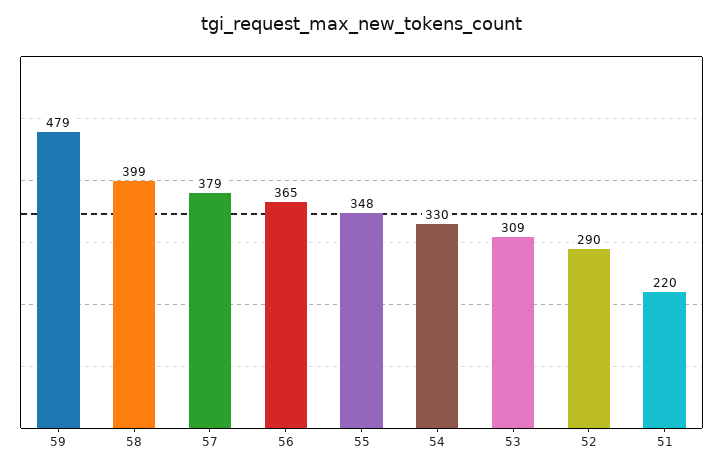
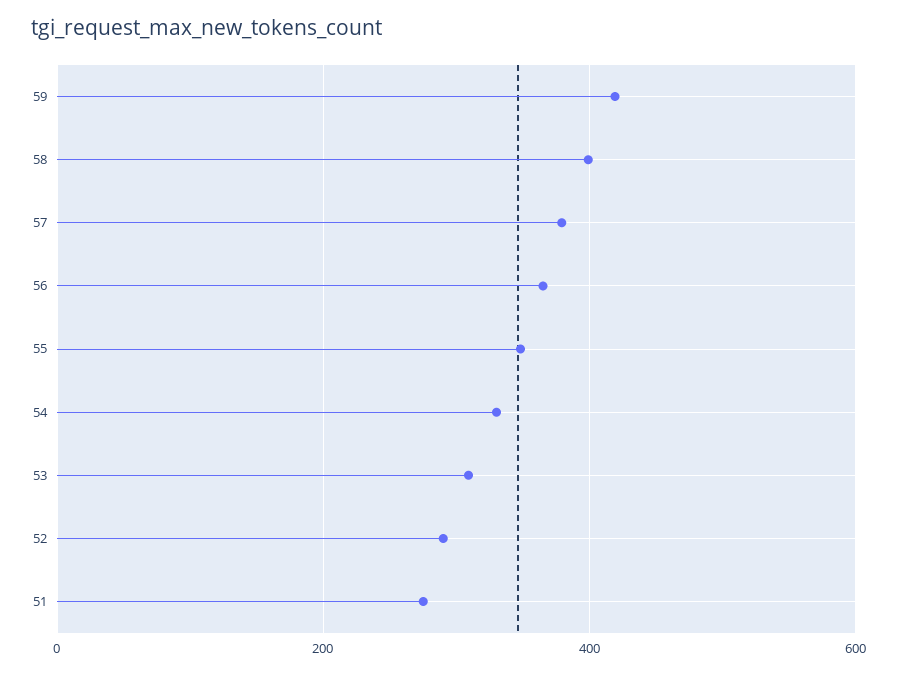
59: 479 -> 420
51: 220 -> 280

